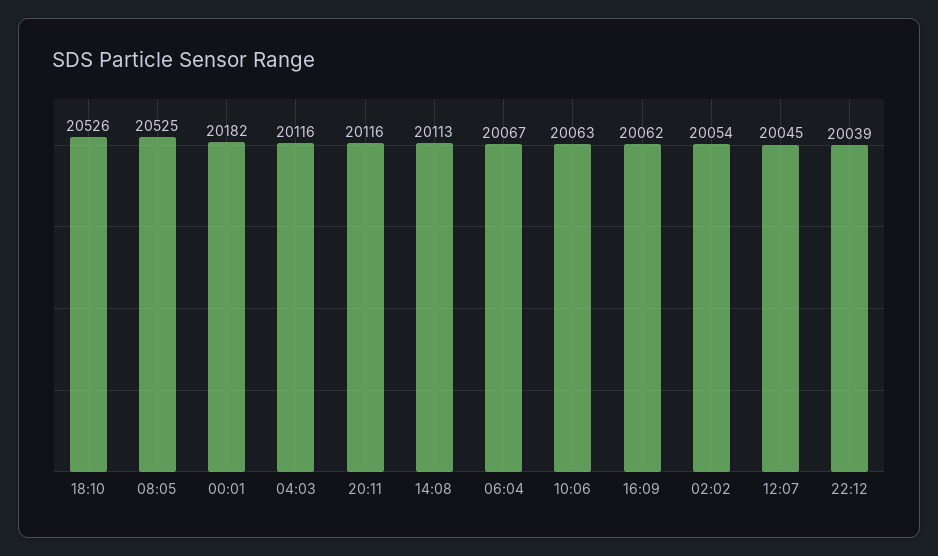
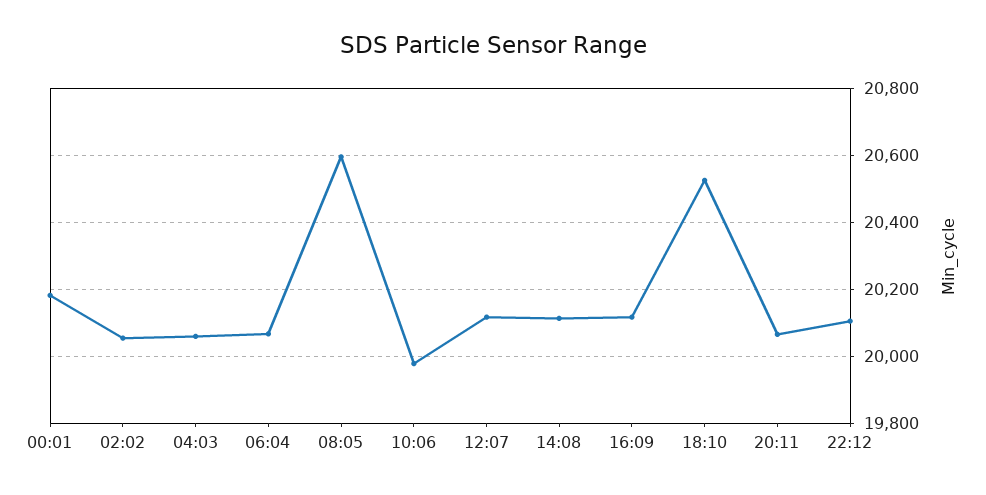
08:05: 20525 -> 20600
04:03: 20116 -> 20060
20:11: 20116 -> 20060
10:06: 20063 -> 19980
16:09: 20062 -> 20120
12:07: 20045 -> 20120
22:12: 20039 -> 20100

